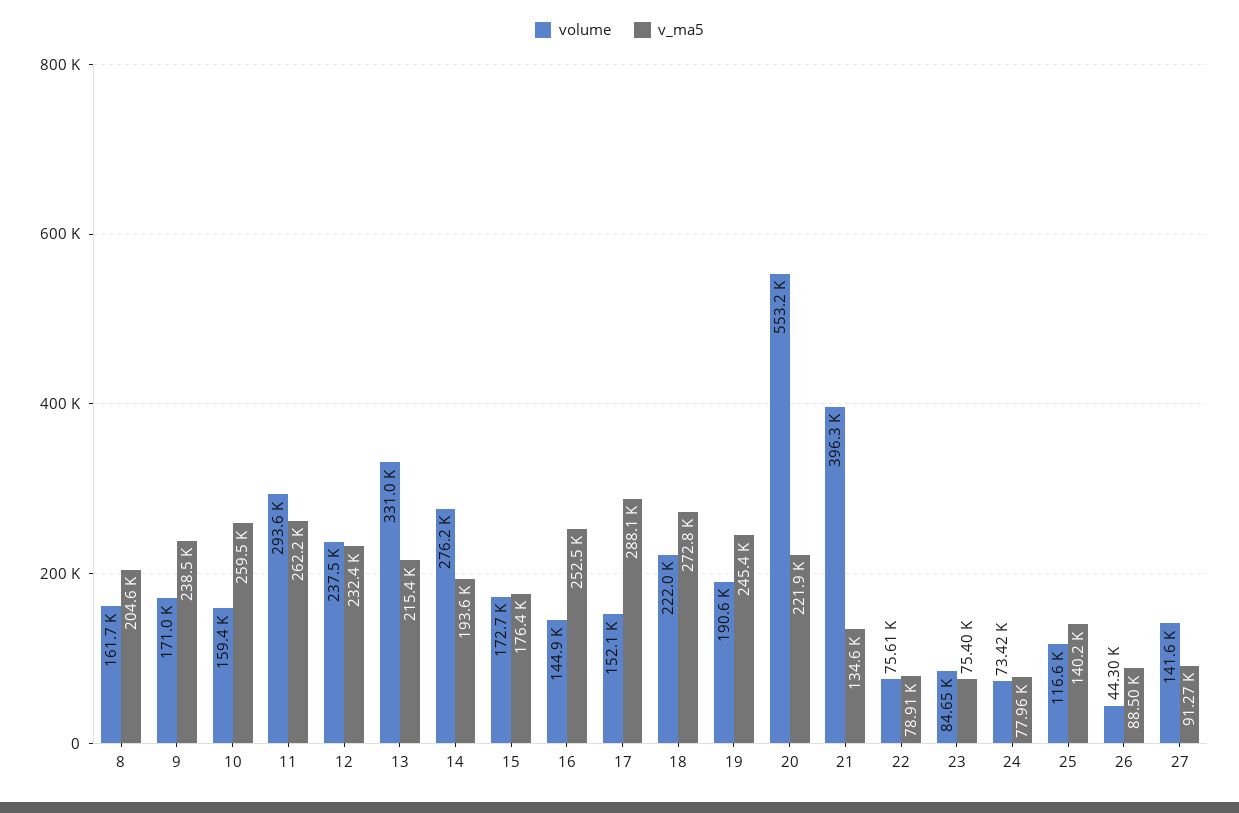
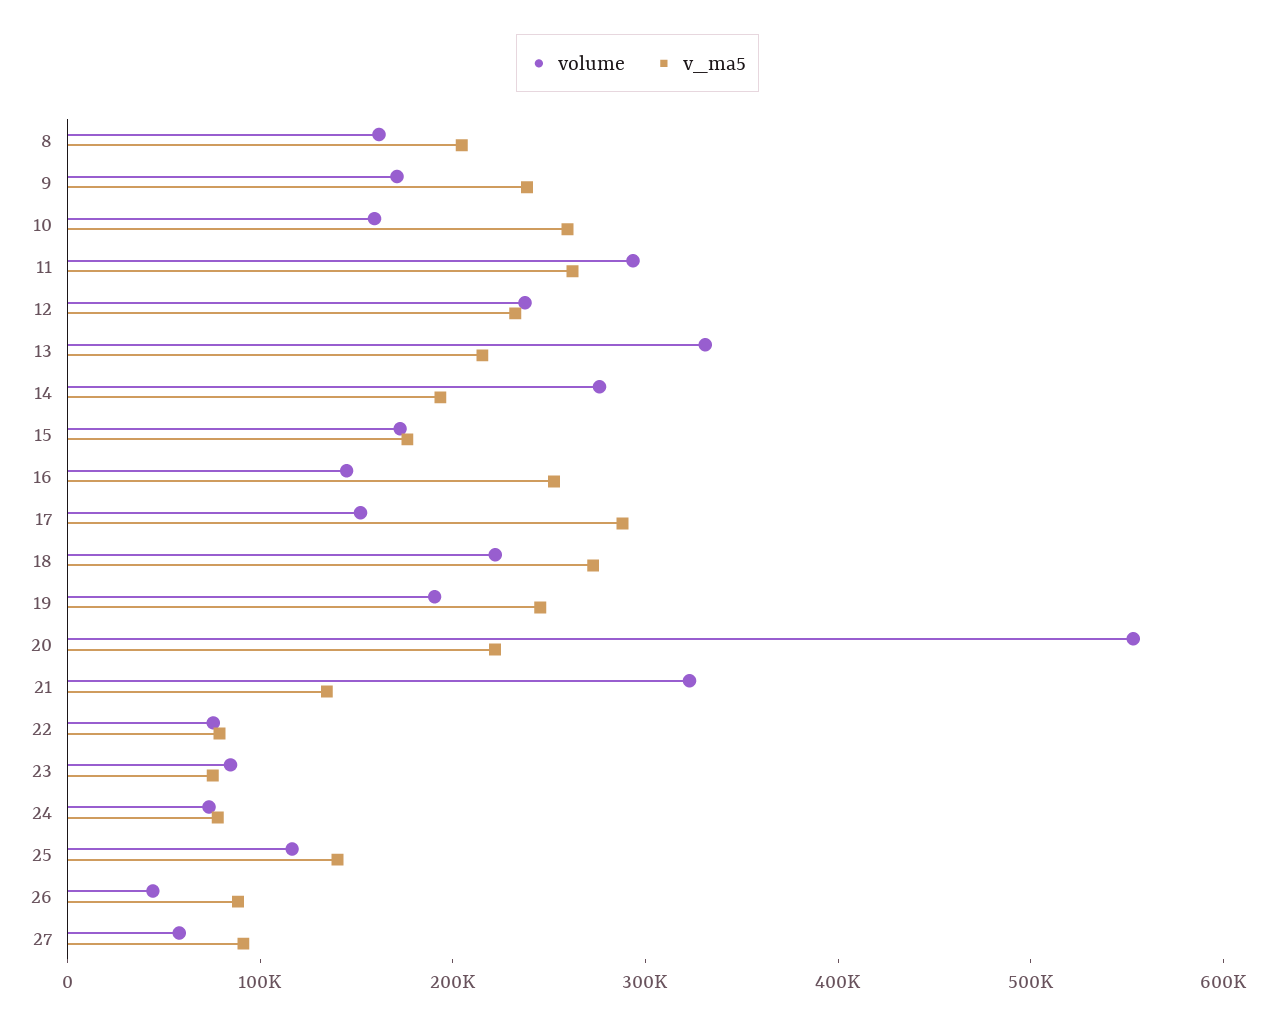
volume, 21: 396300 -> 320000
volume, 27: 141600 -> 60000

